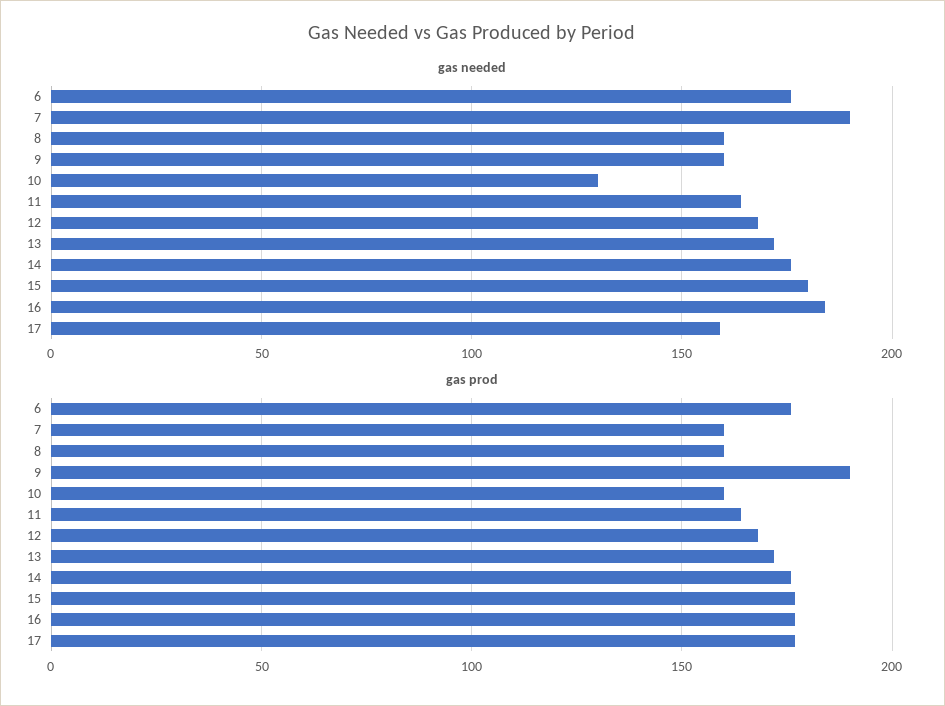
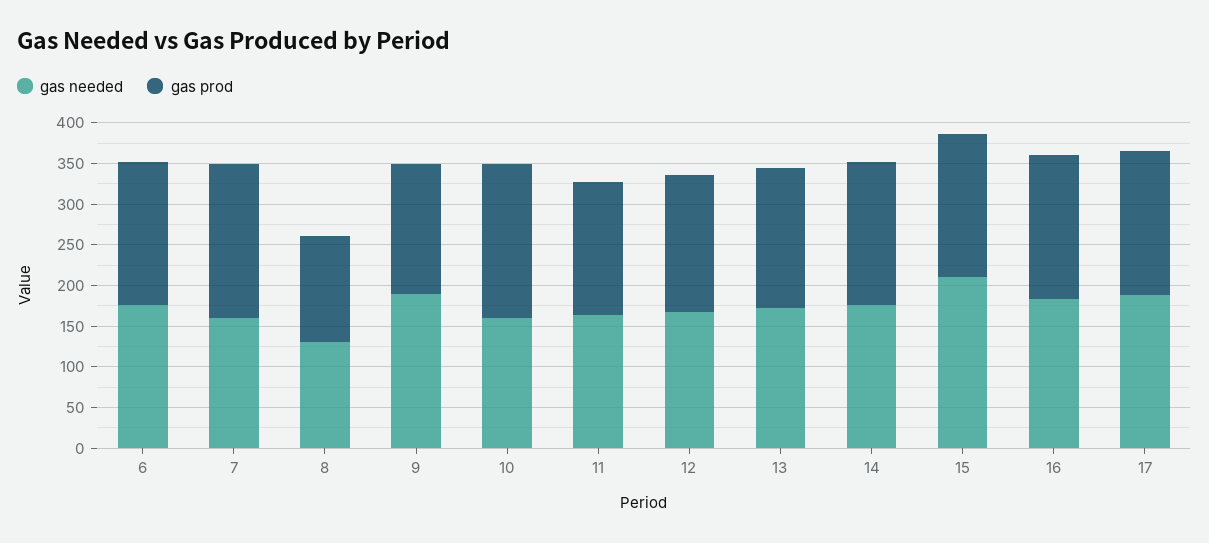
gas needed, 7: 190 -> 160
gas needed, 8: 160 -> 130
gas needed, 9: 160 -> 190
gas needed, 10: 130 -> 160
gas needed, 15: 180 -> 210
gas needed, 17: 160 -> 190
gas prod, 7: 160 -> 190
gas prod, 8: 160 -> 130
gas prod, 9: 190 -> 160
gas prod, 10: 160 -> 190

